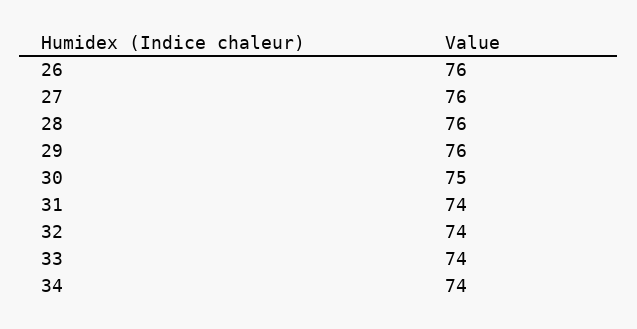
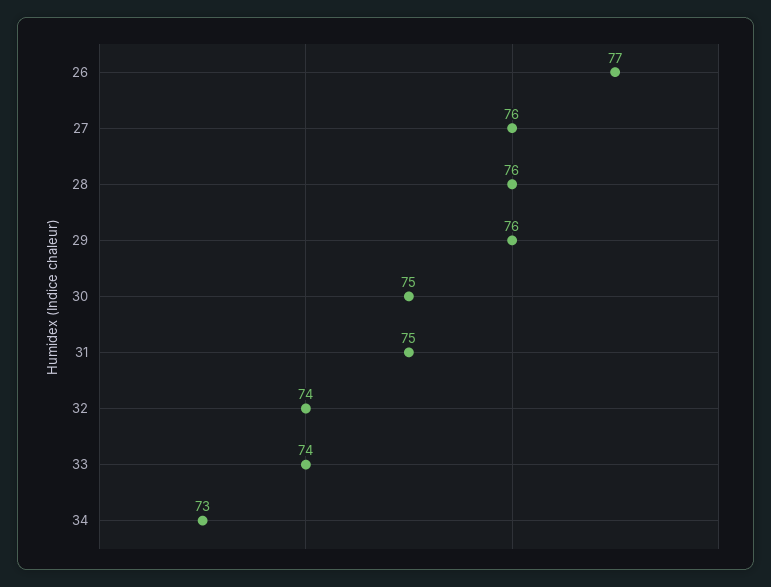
26: 76 -> 77
31: 74 -> 75
34: 74 -> 73

